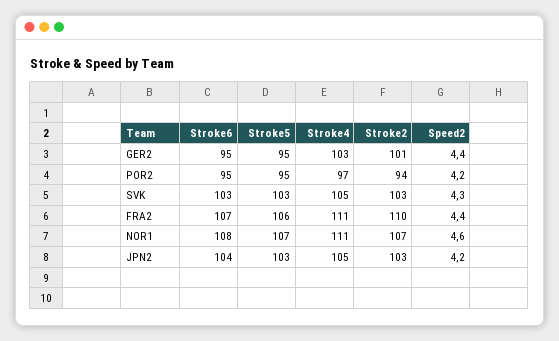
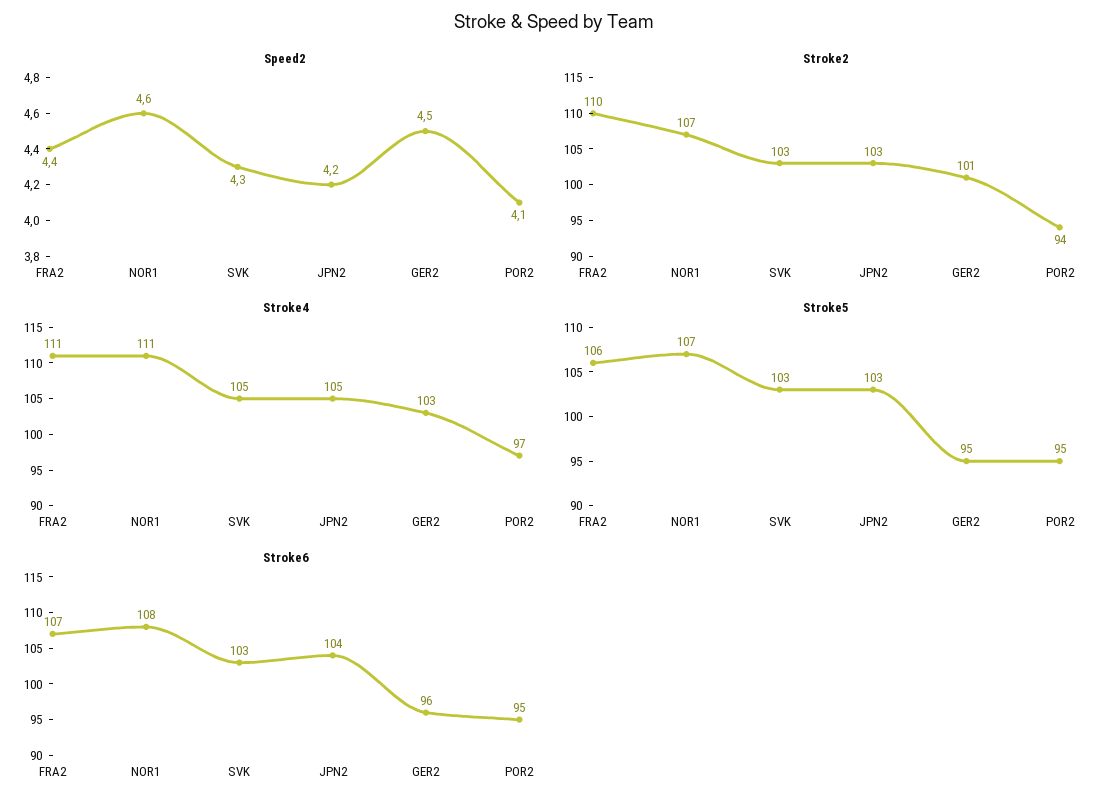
Stroke6, GER2: 95 -> 96
Speed2, GER2: 4.4 -> 4.5
Speed2, POR2: 4.2 -> 4.1

